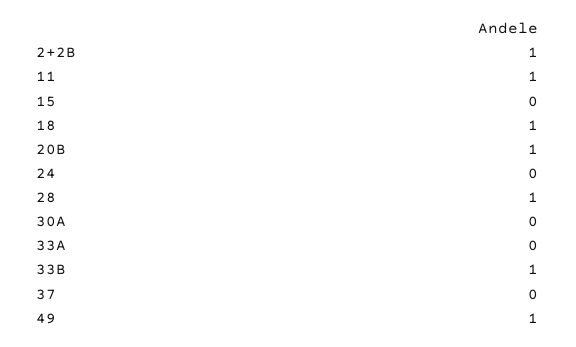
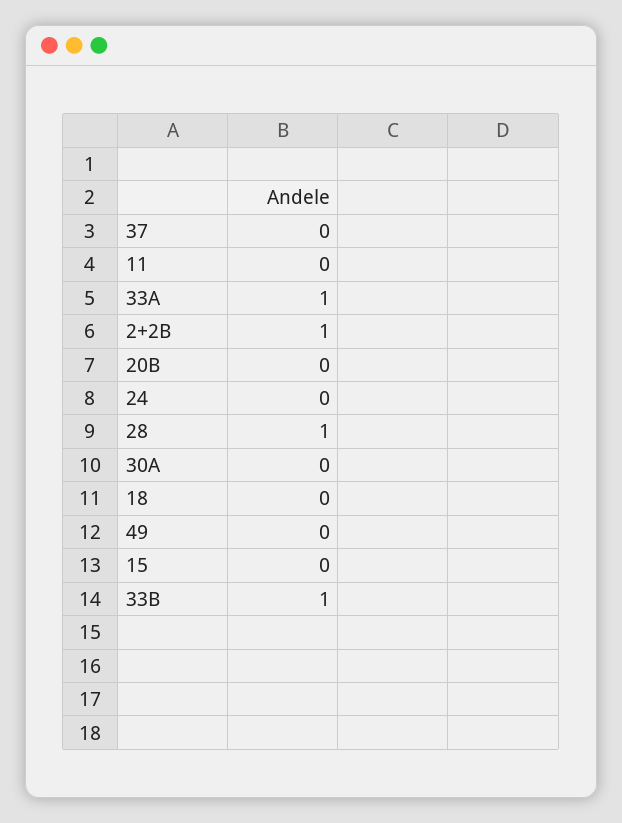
11: 1 -> 0
18: 1 -> 0
20B: 1 -> 0
33A: 0 -> 1
49: 1 -> 0

